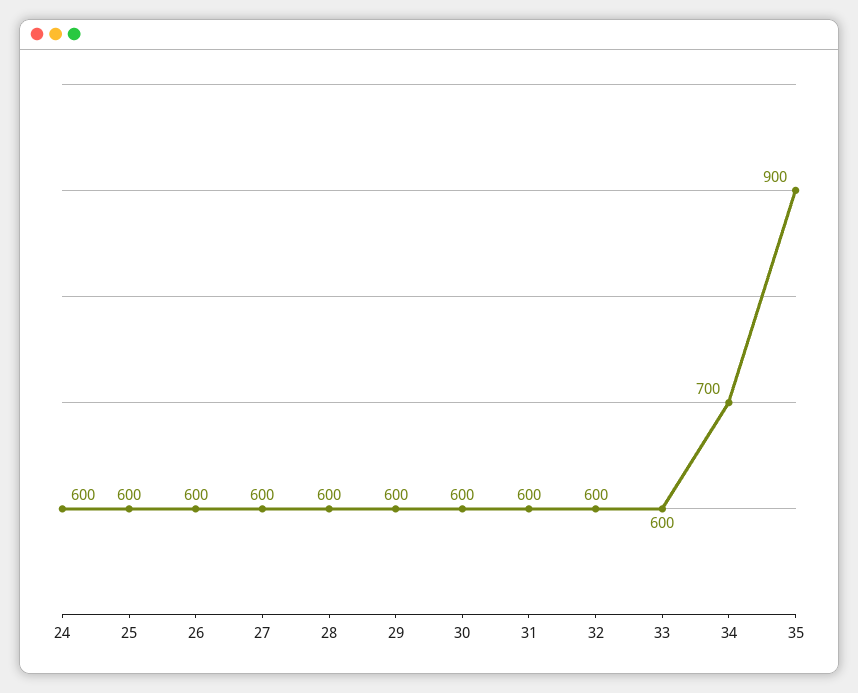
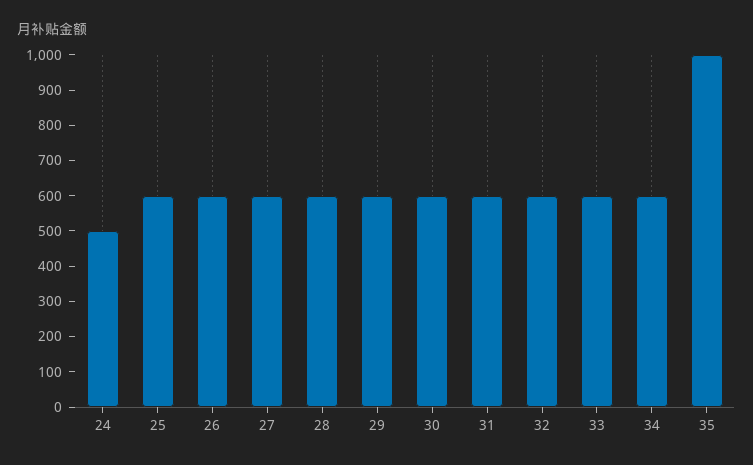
24: 600 -> 500
34: 700 -> 600
35: 900 -> 1000

